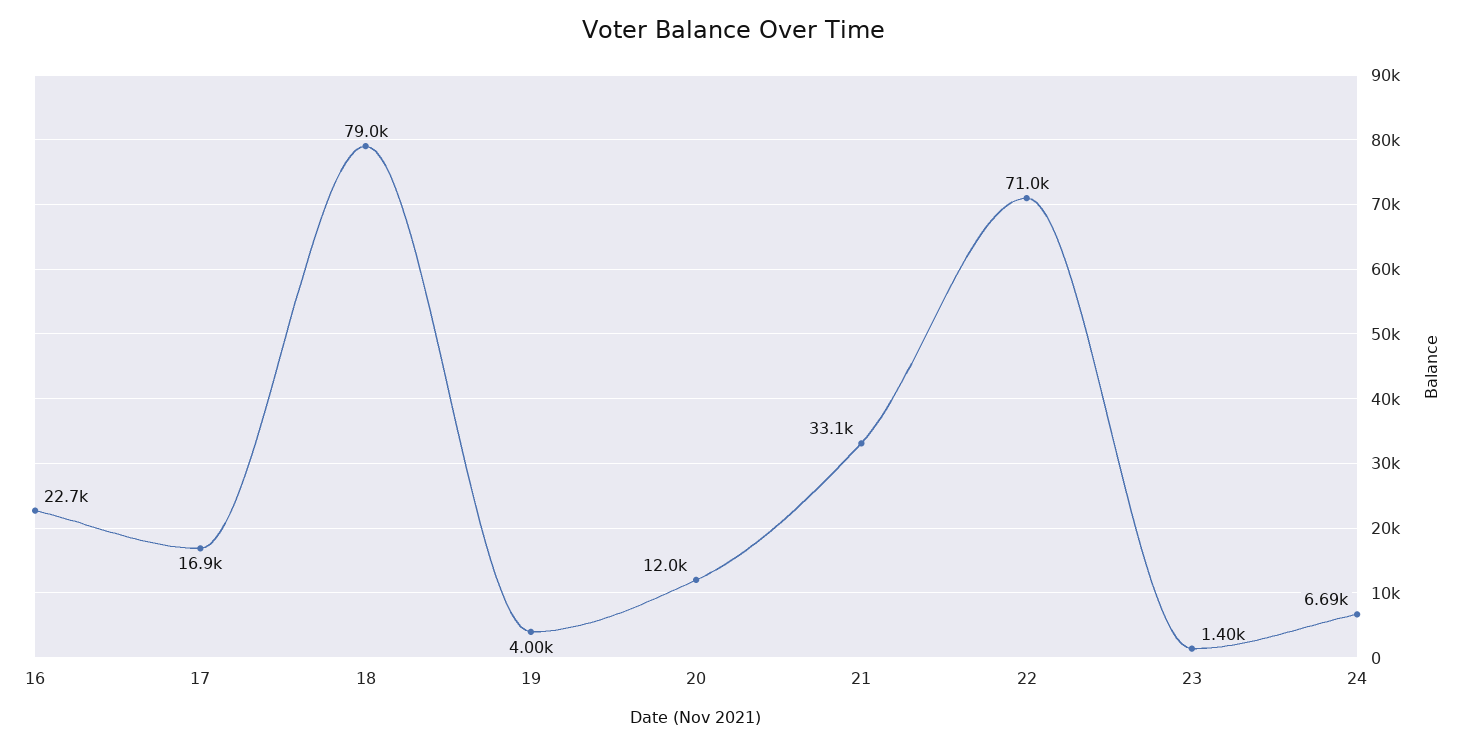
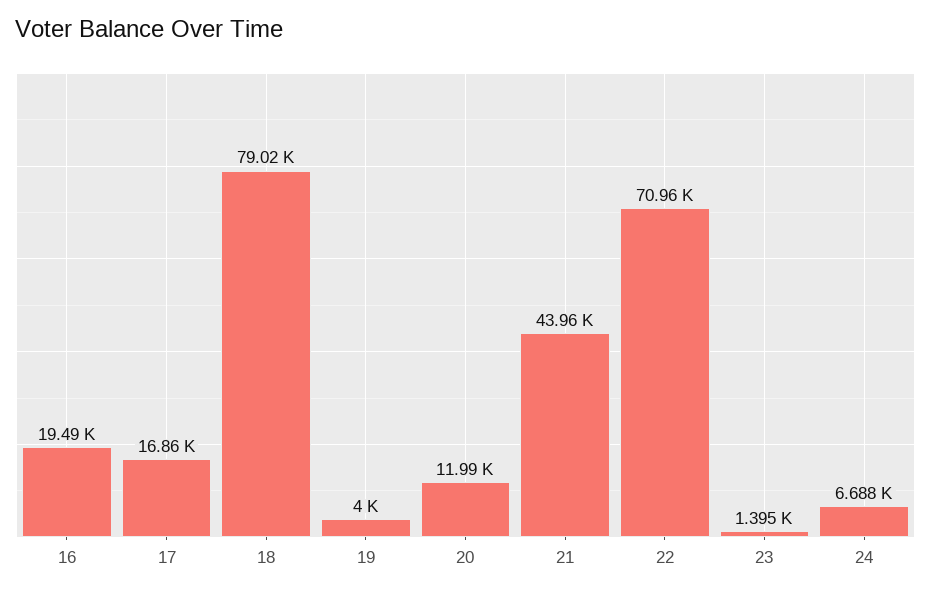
16: 22700 -> 19490
21: 33100 -> 43960

